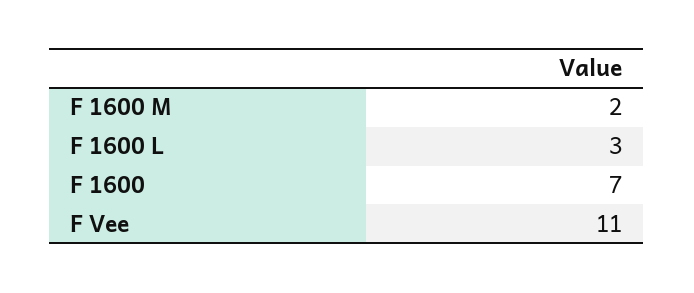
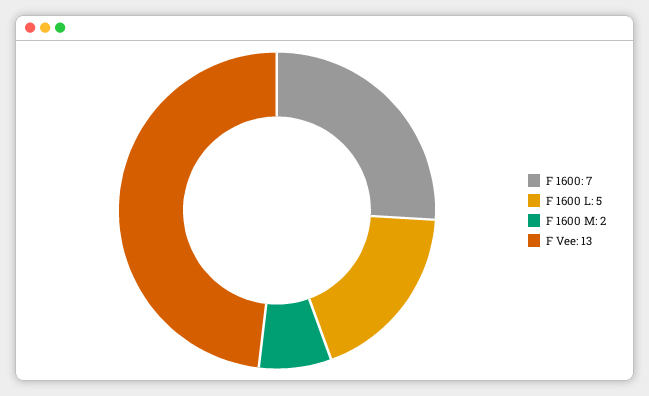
F 1600 L: 3 -> 5
F Vee: 11 -> 13

